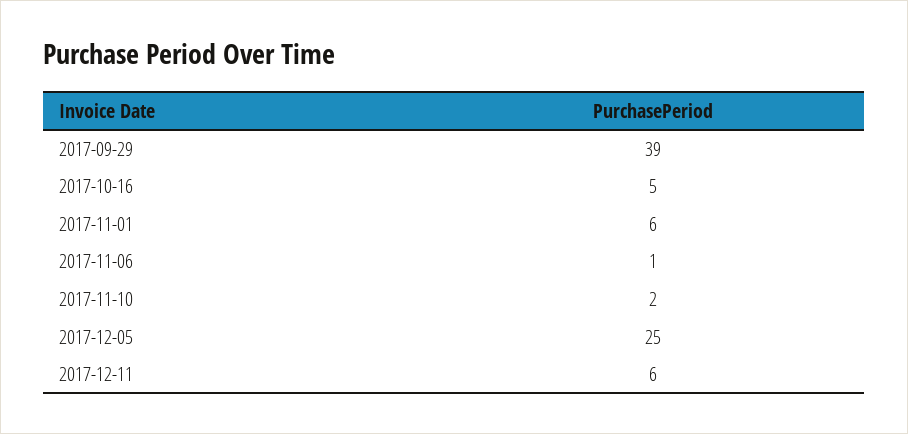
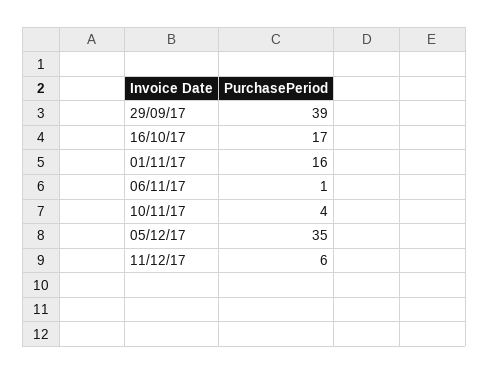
2017-10-16: 5 -> 17
2017-11-01: 6 -> 16
2017-11-10: 2 -> 4
2017-12-05: 25 -> 35

